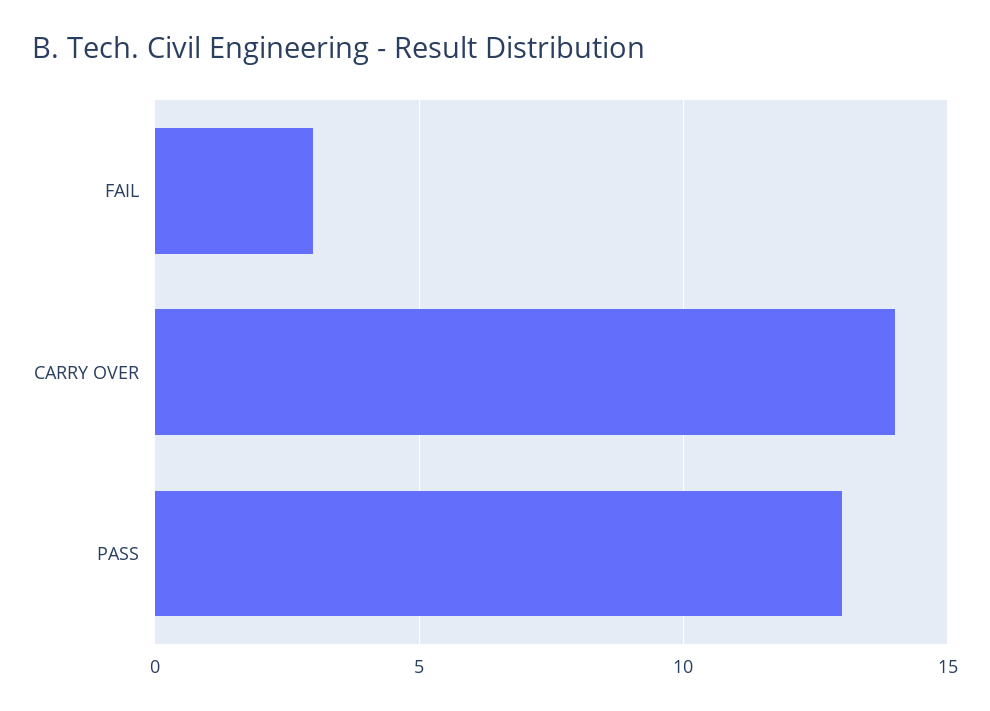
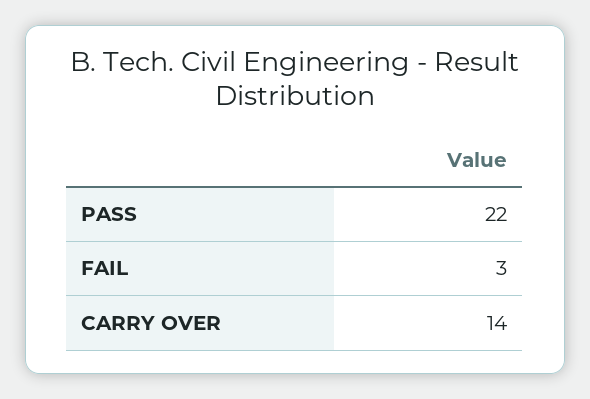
PASS: 13 -> 22

